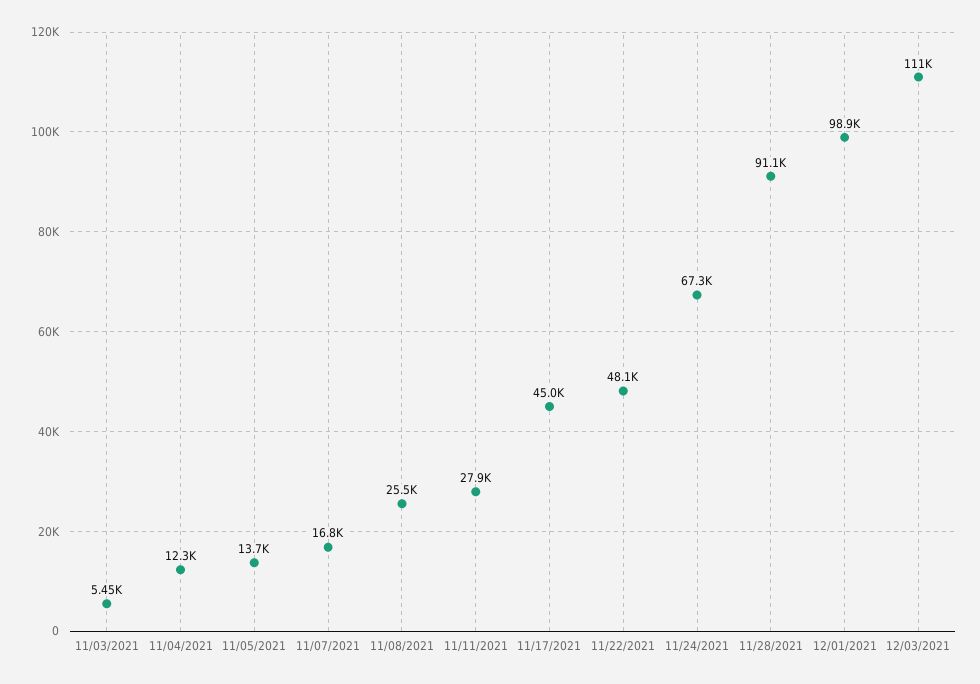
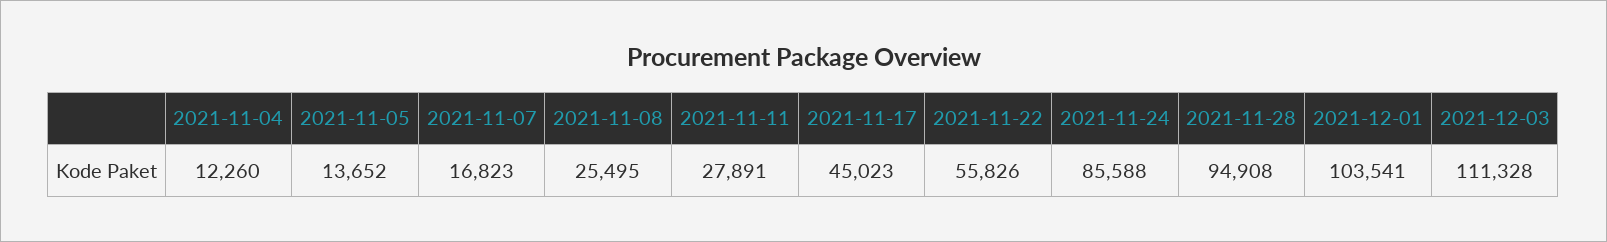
11/03/2021: 5450 -> none
11/22/2021: 48100 -> 55826
11/24/2021: 67300 -> 85588
11/28/2021: 91100 -> 94908
12/01/2021: 98900 -> 103541

